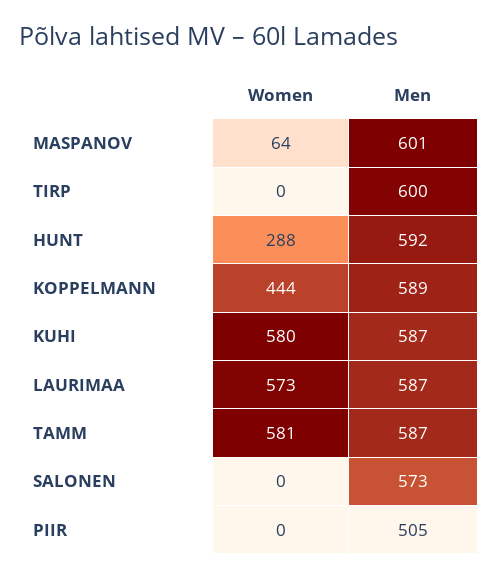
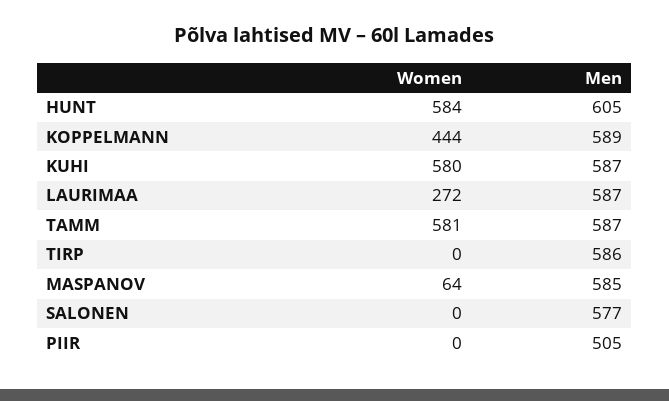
Men, MASPANOV: 601 -> 585
Men, TIRP: 600 -> 586
Women, HUNT: 288 -> 584
Men, HUNT: 592 -> 605
Women, LAURIMAA: 573 -> 272
Men, SALONEN: 573 -> 577

